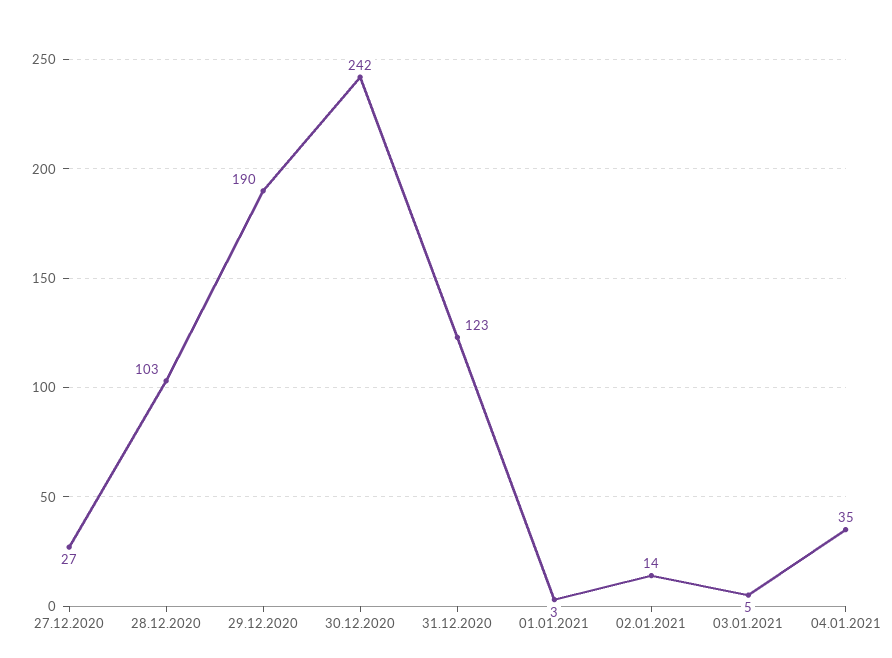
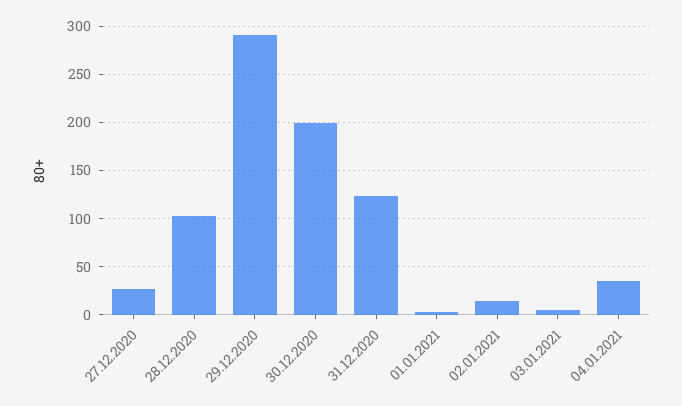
29.12.2020: 190 -> 290
30.12.2020: 242 -> 200

